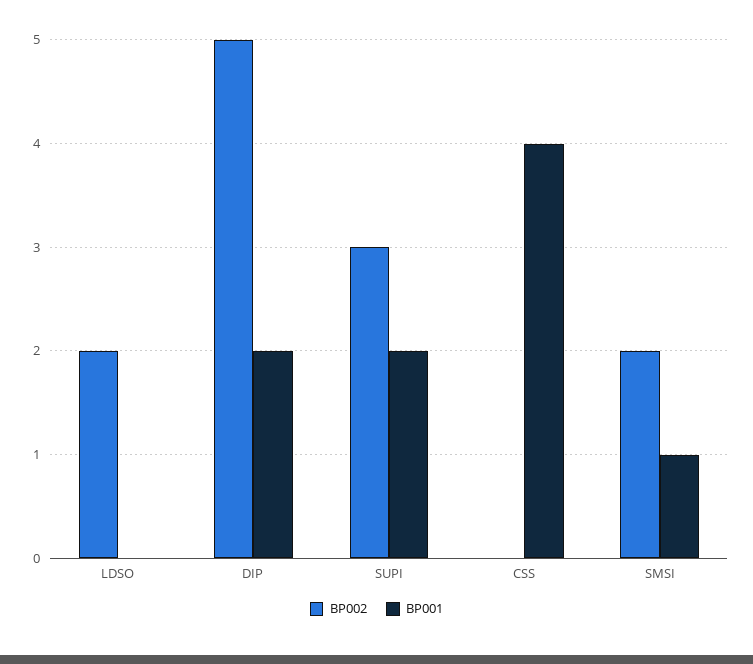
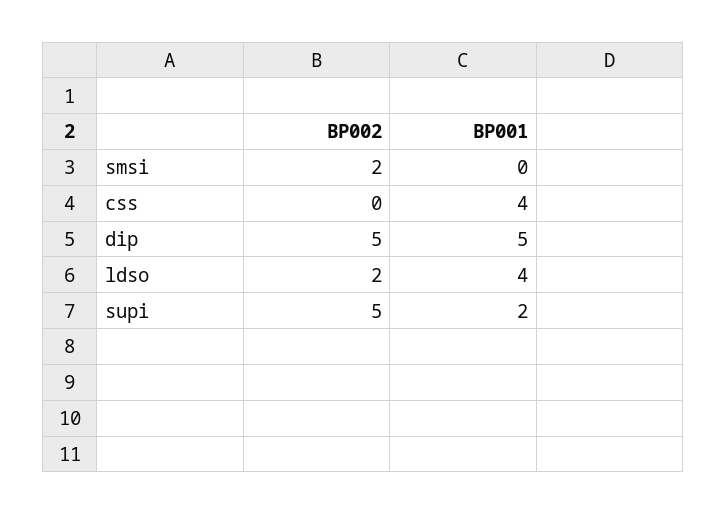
BP001, LDSO: 0 -> 4
BP001, DIP: 2 -> 5
BP002, SUPI: 3 -> 5
BP001, SMSI: 1 -> 0

